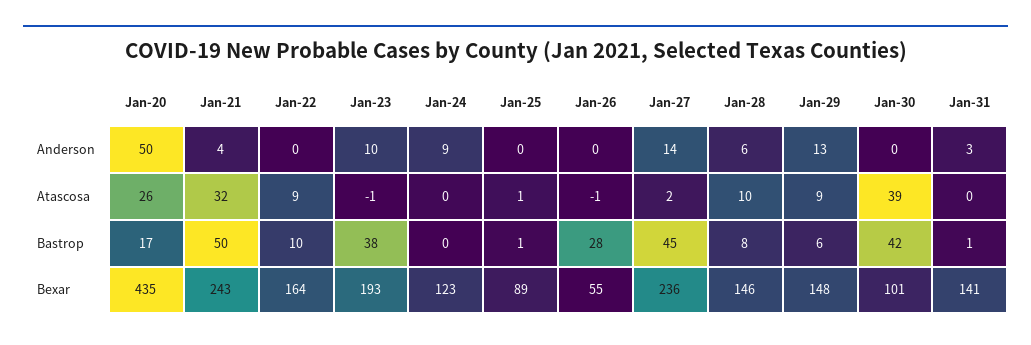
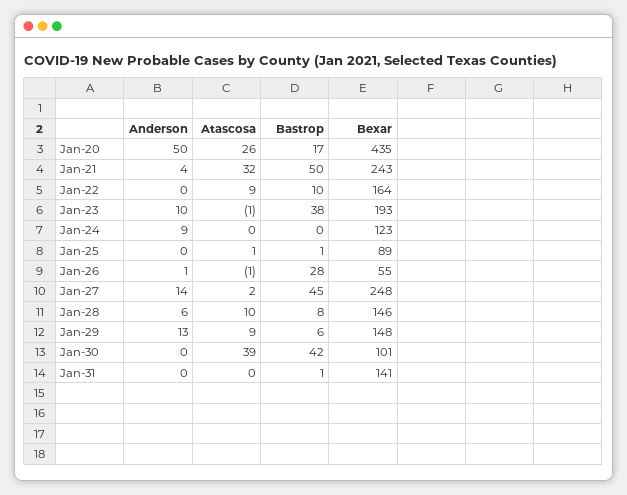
Jan-26, Anderson: 0 -> 1
Jan-31, Anderson: 3 -> 0
Jan-27, Bexar: 236 -> 248

